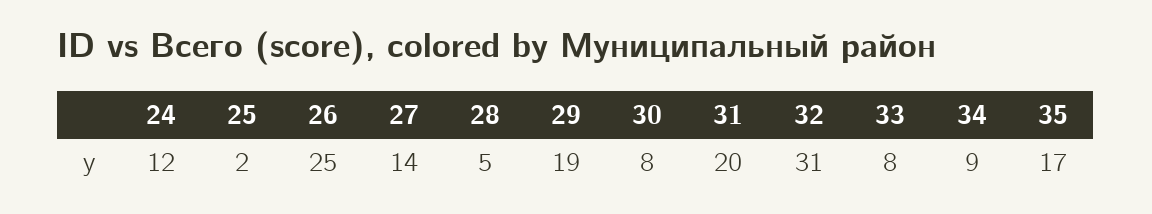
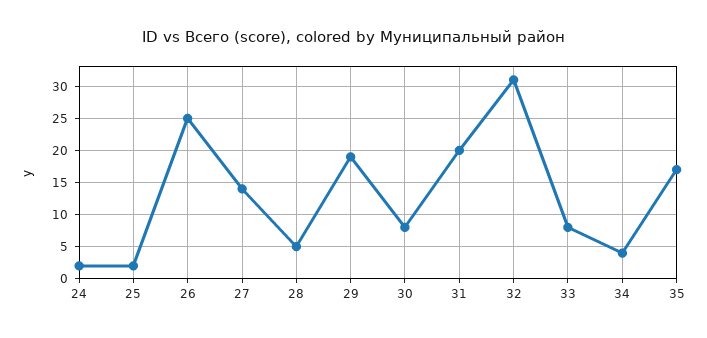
24: 12 -> 2
34: 9 -> 4

